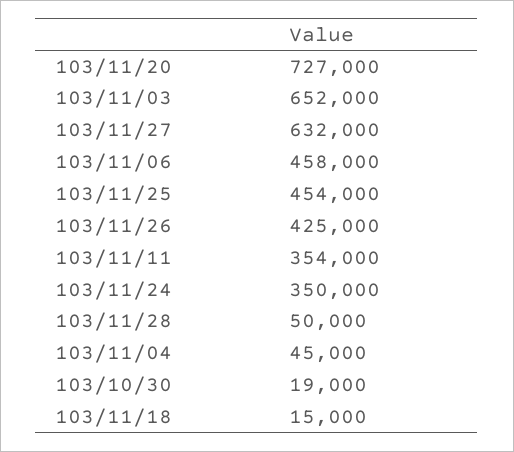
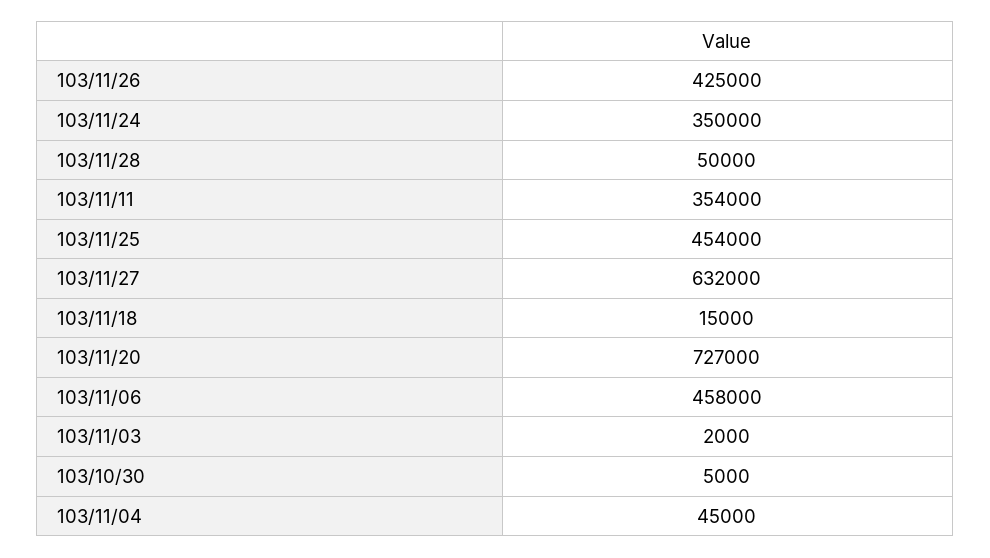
103/11/03: 652000 -> 2000
103/10/30: 19000 -> 5000

